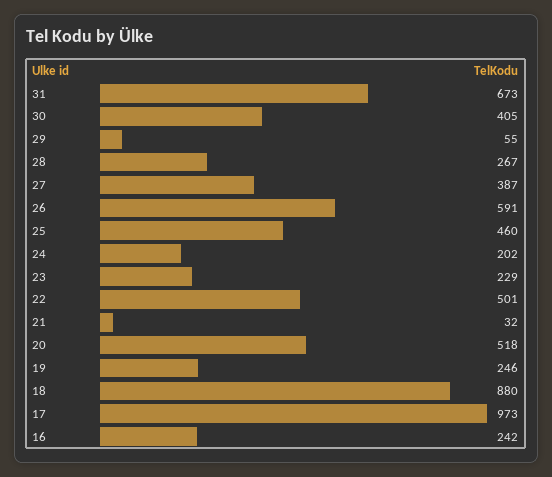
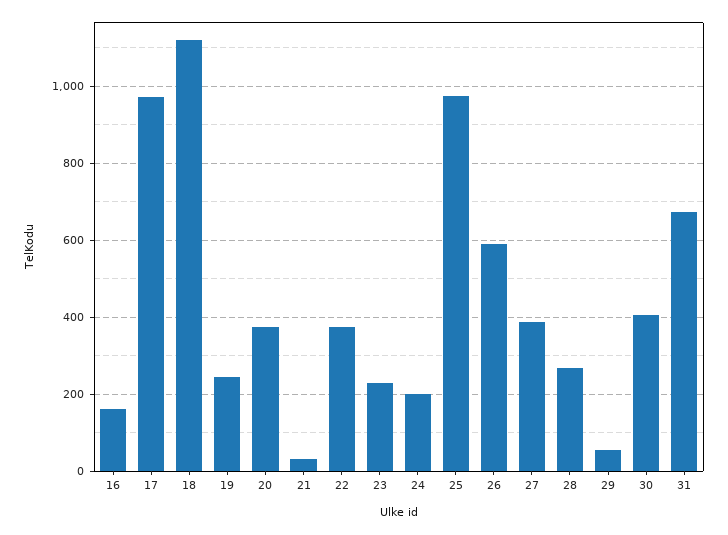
25: 460 -> 980
22: 501 -> 380
20: 518 -> 380
18: 880 -> 1120
16: 242 -> 160

